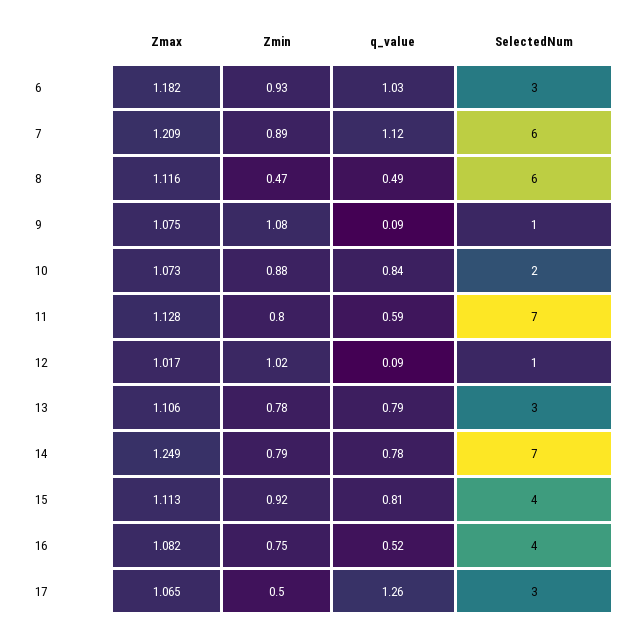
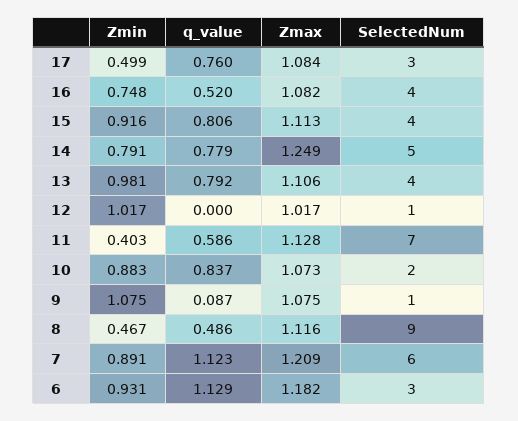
q_value, 6: 1.03 -> 1.129
SelectedNum, 8: 6 -> 9
Zmin, 11: 0.8 -> 0.403
q_value, 12: 0.09 -> 0
Zmin, 13: 0.78 -> 0.981
SelectedNum, 13: 3 -> 4
SelectedNum, 14: 7 -> 5
Zmax, 17: 1.065 -> 1.084
q_value, 17: 1.26 -> 0.76

